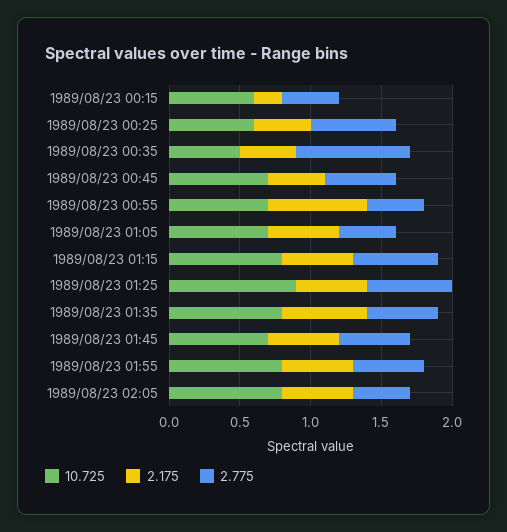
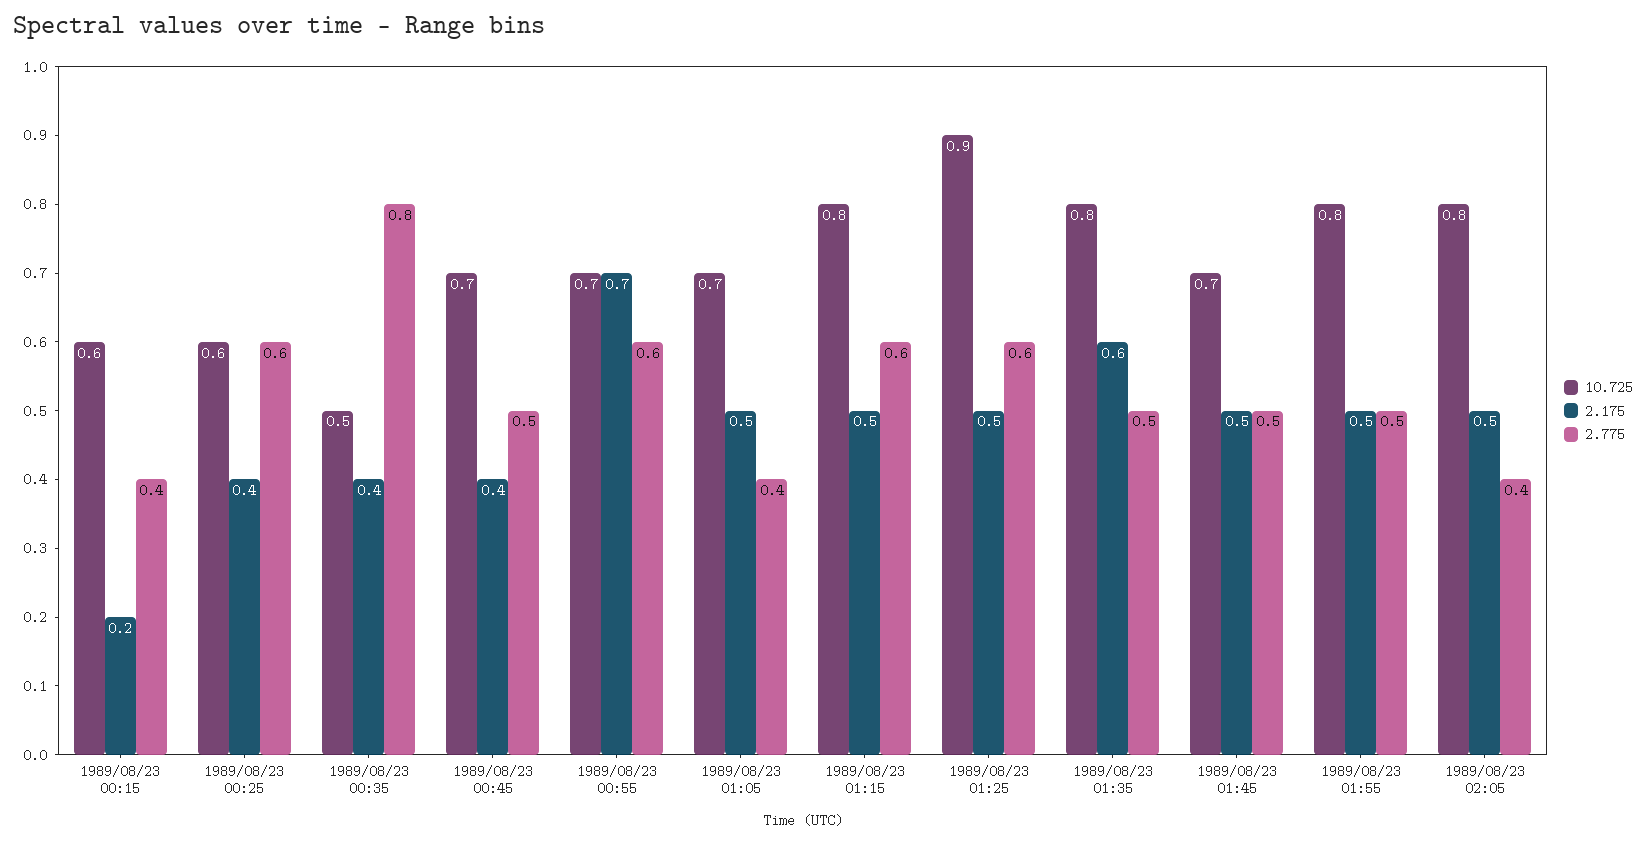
2.775, 1989/08/23 00:55: 0.4 -> 0.6

